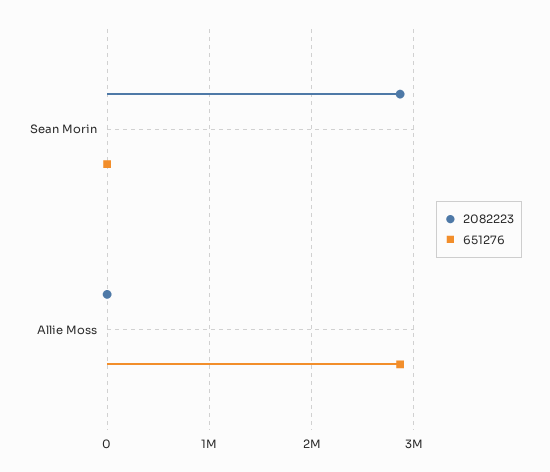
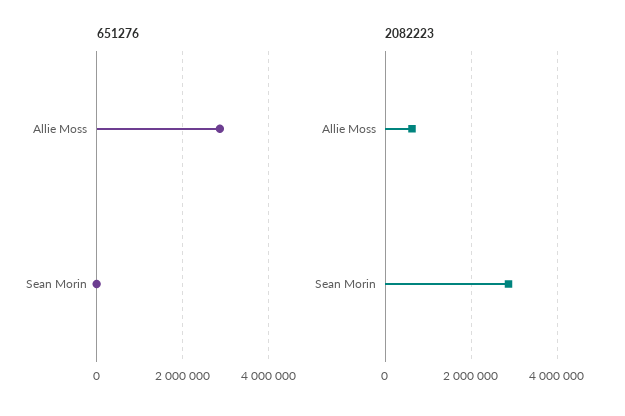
2082223, Allie Moss: 0 -> 600000

